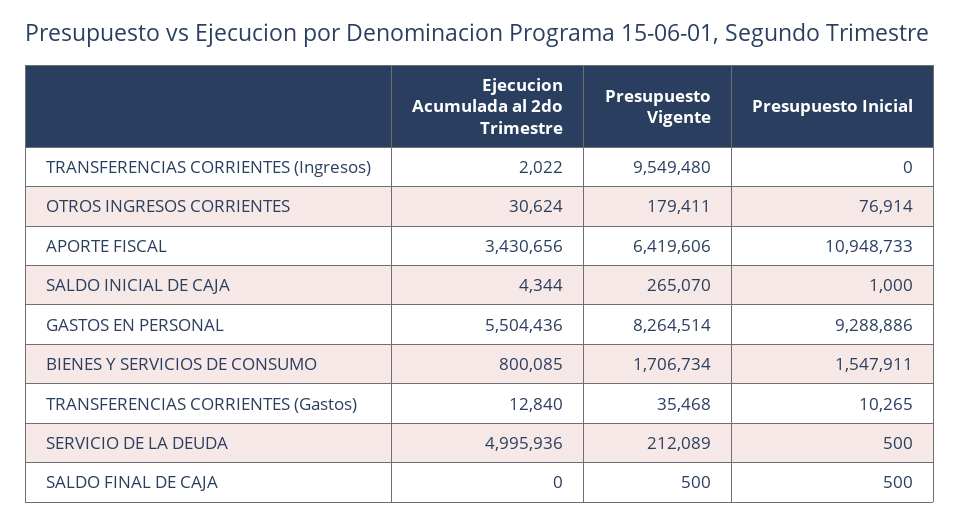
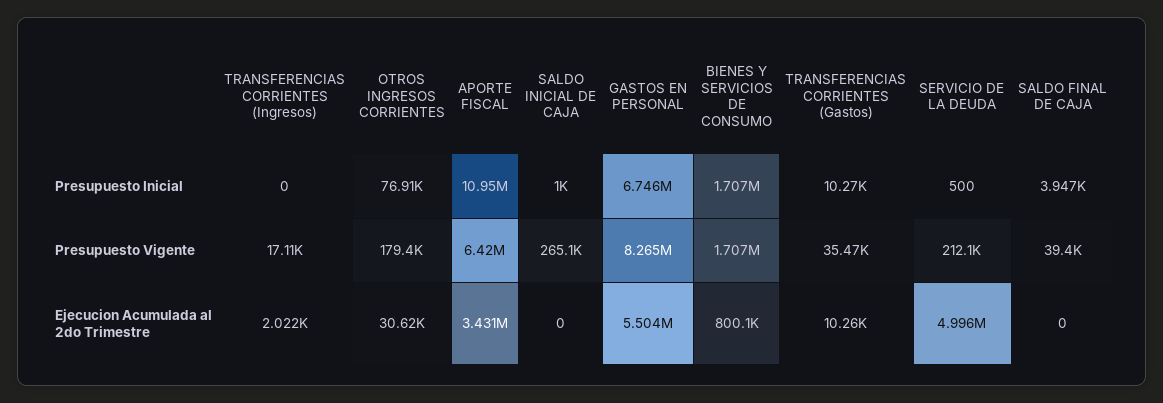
Presupuesto Vigente, TRANSFERENCIAS CORRIENTES (Ingresos): 9549480 -> 17110
Ejecucion Acumulada al 2do Trimestre, SALDO INICIAL DE CAJA: 4344 -> 0
Presupuesto Inicial, GASTOS EN PERSONAL: 9288886 -> 6746000
Presupuesto Inicial, BIENES Y SERVICIOS DE CONSUMO: 1547911 -> 1707000
Ejecucion Acumulada al 2do Trimestre, TRANSFERENCIAS CORRIENTES (Gastos): 12840 -> 10260
Presupuesto Vigente, SALDO FINAL DE CAJA: 500 -> 39400
Presupuesto Inicial, SALDO FINAL DE CAJA: 500 -> 3947

